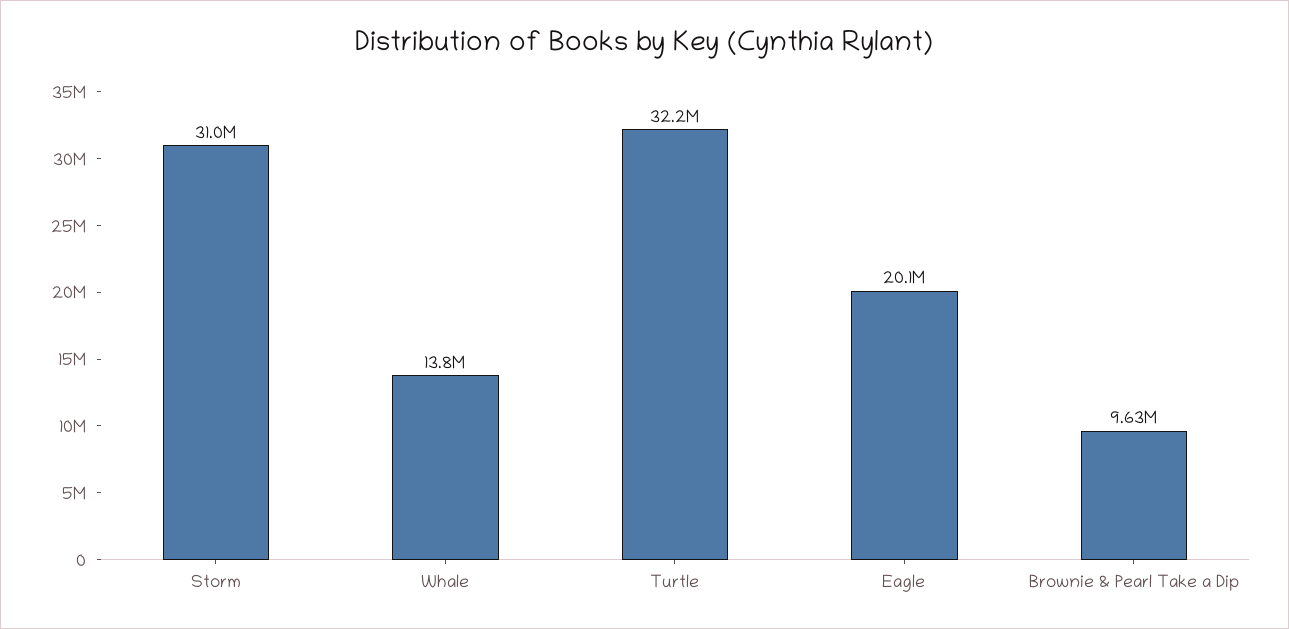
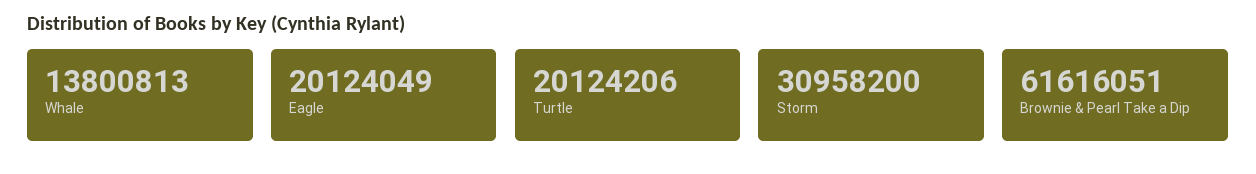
Turtle: 32200000 -> 20124206
Brownie & Pearl Take a Dip: 9630000 -> 61616051

